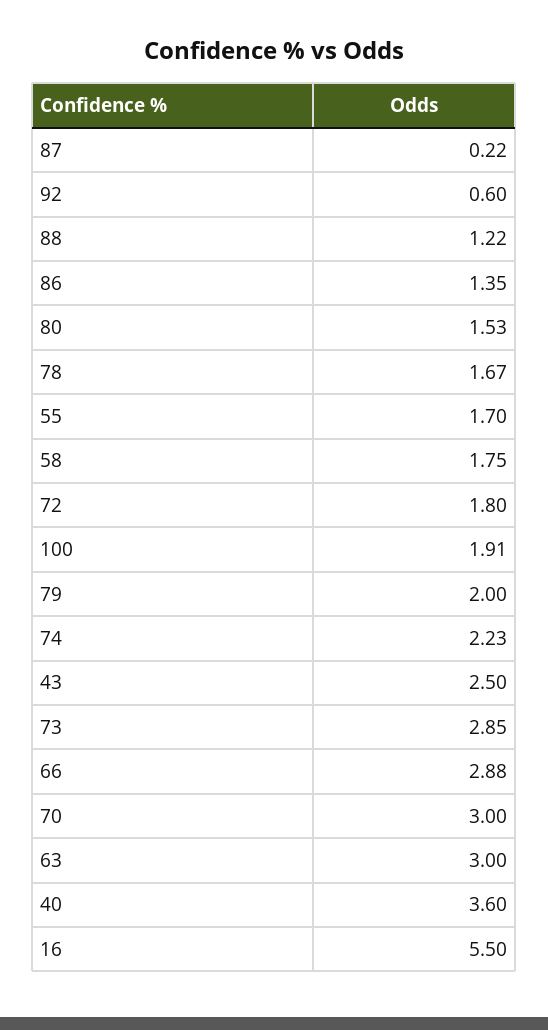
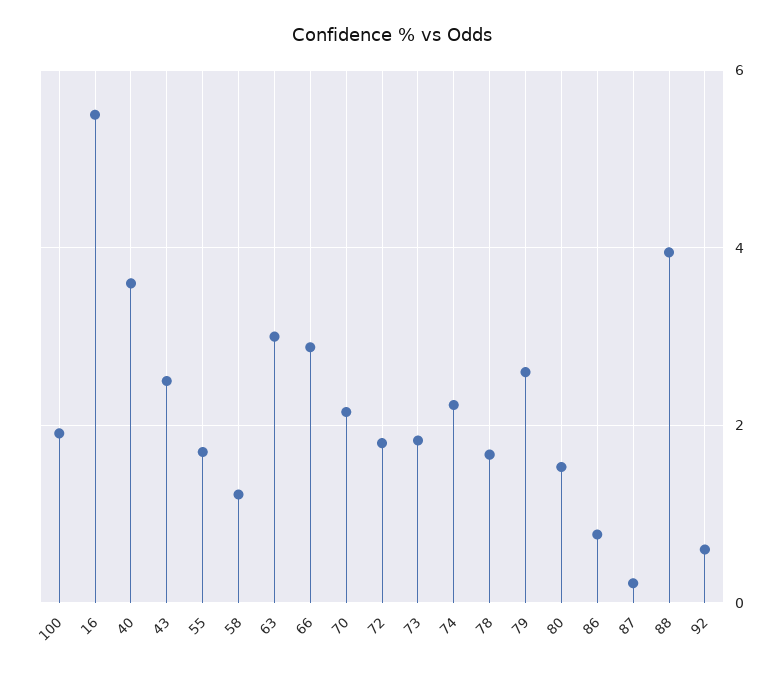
88: 1.22 -> 4
86: 1.35 -> 0.8
58: 1.75 -> 1.2
79: 2 -> 2.6
73: 2.85 -> 1.8
70: 3 -> 2.2

